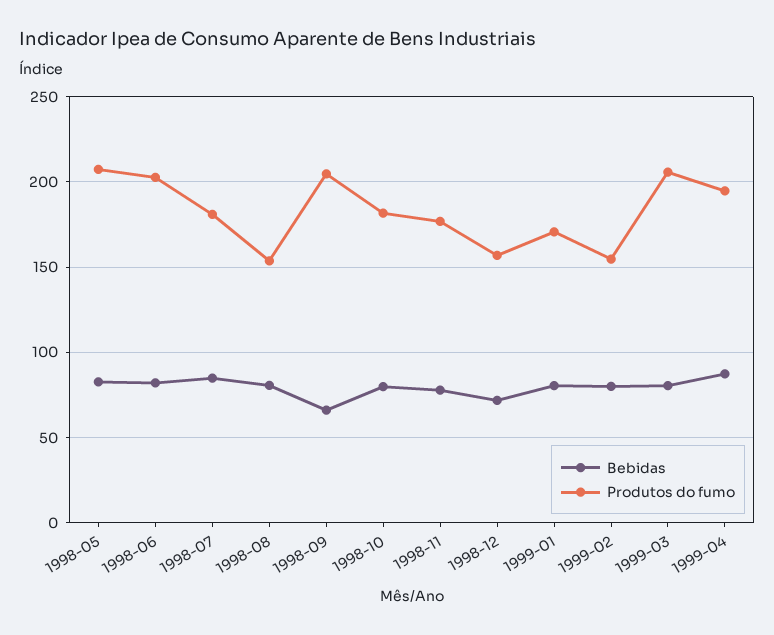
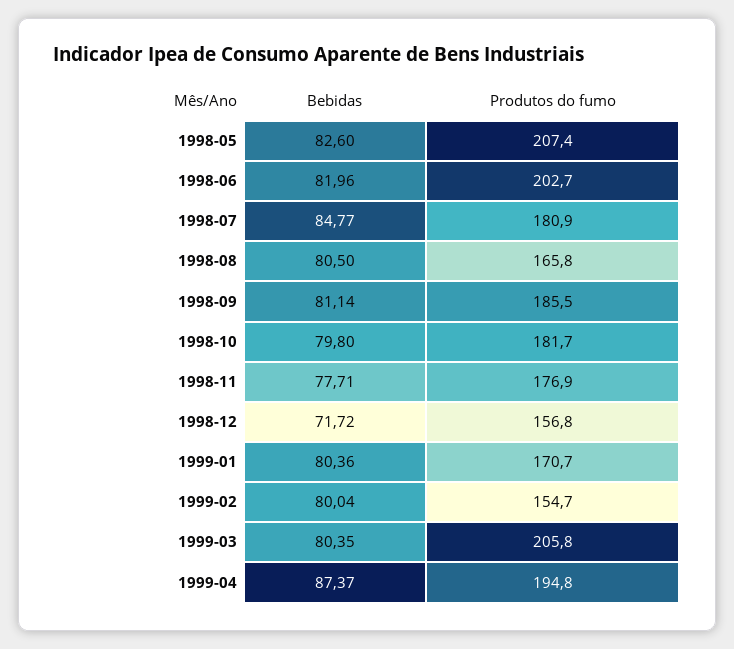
Produtos do fumo, 1998-08: 155 -> 165.8
Bebidas, 1998-09: 65 -> 81.14
Produtos do fumo, 1998-09: 205 -> 185.5

